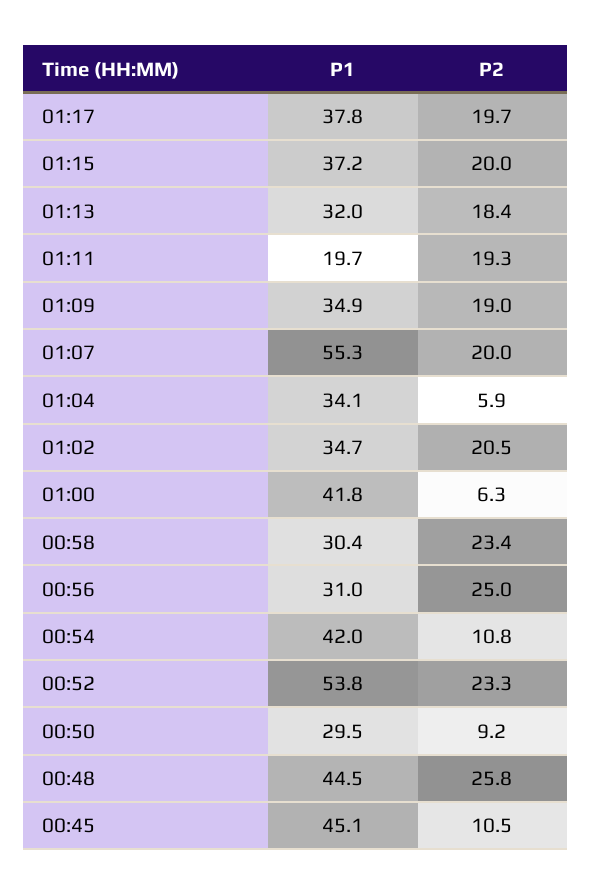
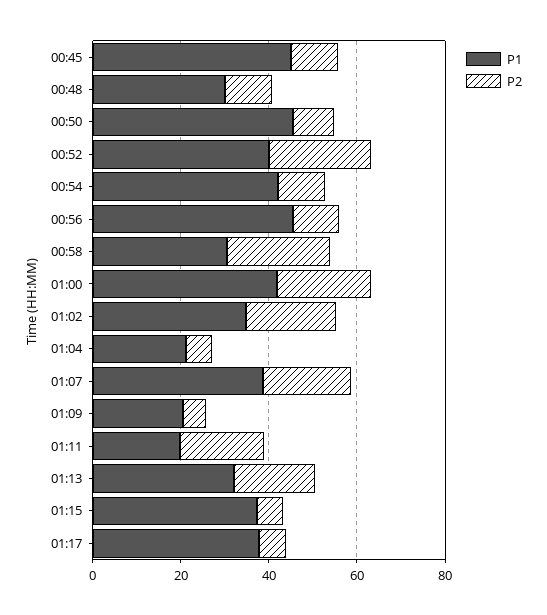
P2, 01:17: 19.7 -> 5
P2, 01:15: 20 -> 5
P1, 01:09: 34.9 -> 20
P2, 01:09: 19 -> 5
P1, 01:07: 55.3 -> 40
P1, 01:04: 34.1 -> 20
P2, 01:00: 6.3 -> 20
P1, 00:56: 31 -> 45
P2, 00:56: 25 -> 10
P1, 00:52: 53.8 -> 40
P1, 00:50: 29.5 -> 45
P1, 00:48: 44.5 -> 30
P2, 00:48: 25.8 -> 10

